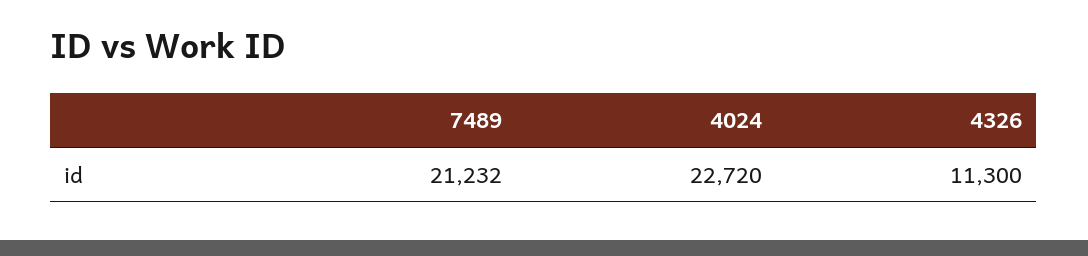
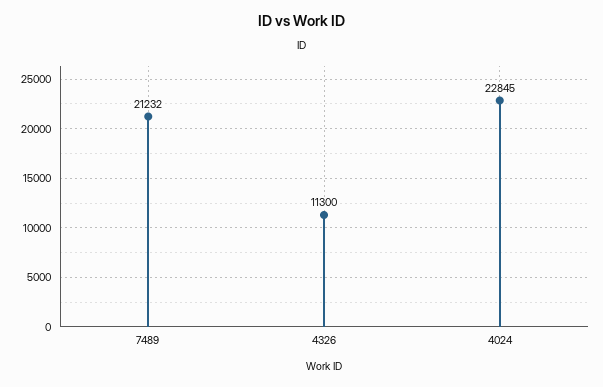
4024: 22720 -> 22845

